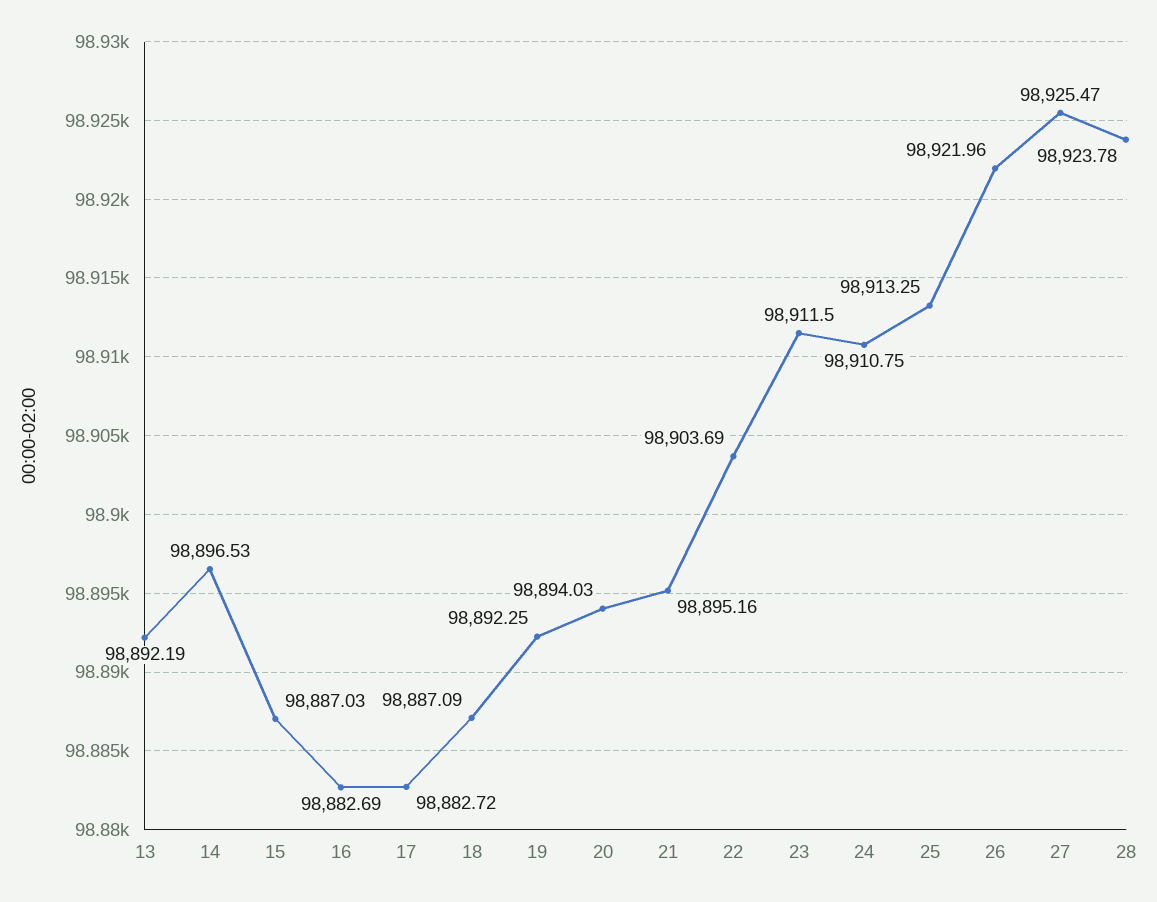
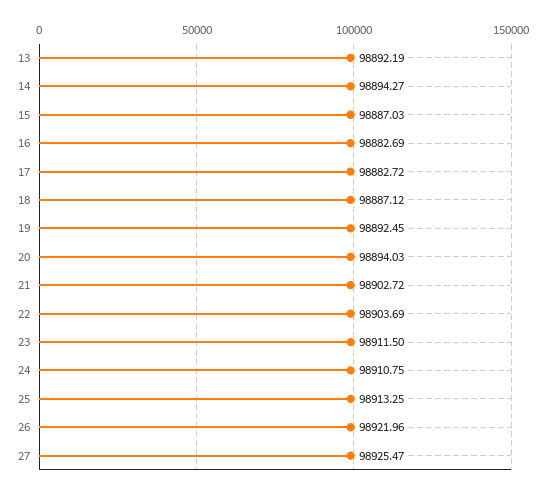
14: 98896.53 -> 98894.27
18: 98887.09 -> 98887.12
19: 98892.25 -> 98892.45
21: 98895.16 -> 98902.72
28: 98923.78 -> none

